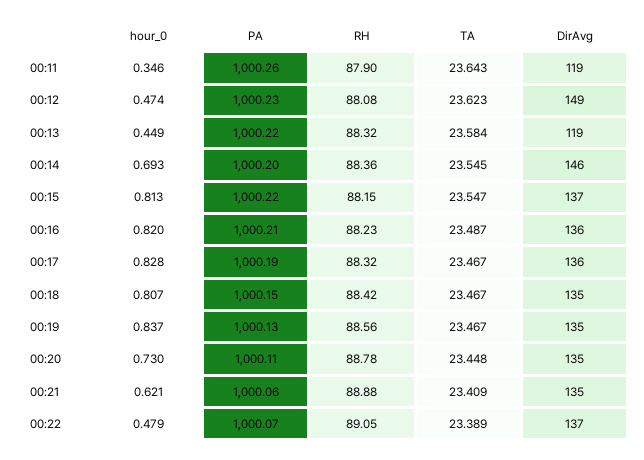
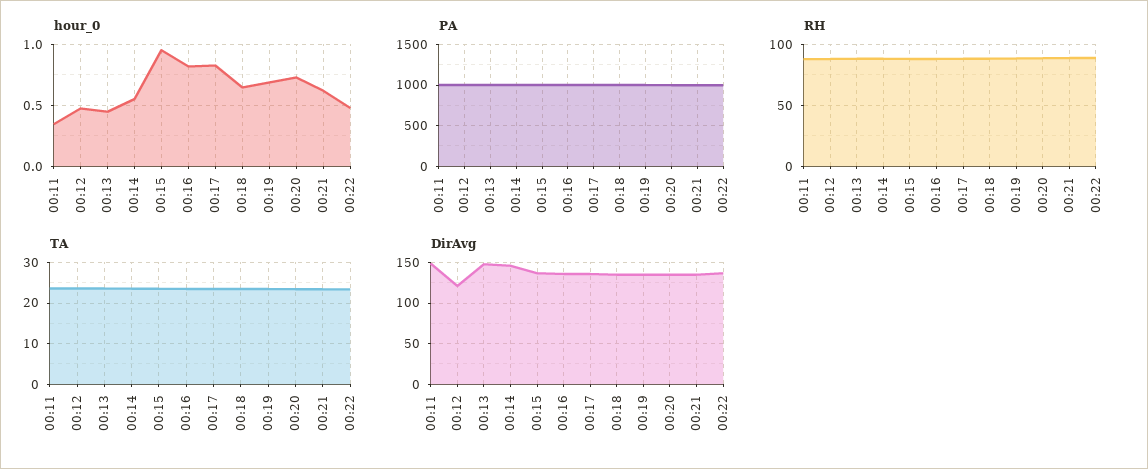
DirAvg, 00:11: 119 -> 150
DirAvg, 00:12: 149 -> 120
DirAvg, 00:13: 119 -> 150
hour_0, 00:14: 0.693 -> 0.55
hour_0, 00:15: 0.813 -> 0.95
hour_0, 00:18: 0.807 -> 0.65
hour_0, 00:19: 0.837 -> 0.7

